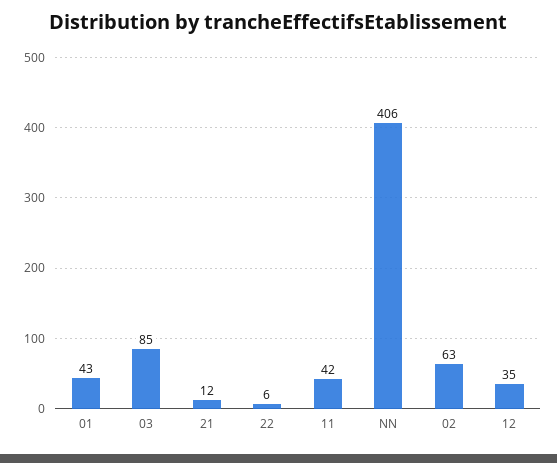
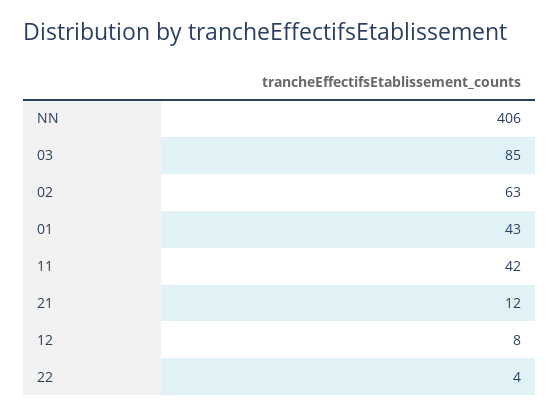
22: 6 -> 4
12: 35 -> 8

